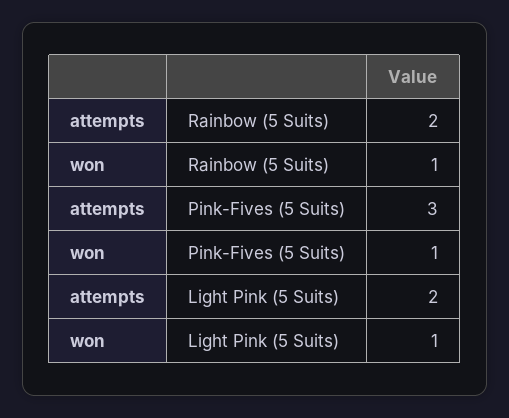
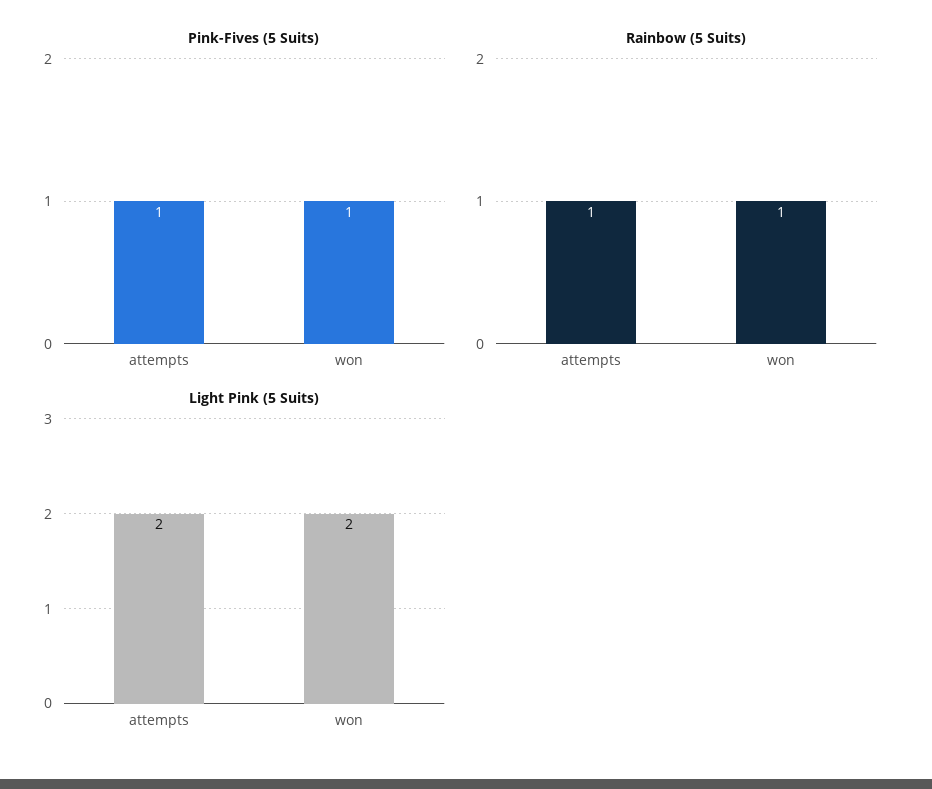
Rainbow (5 Suits), attempts: 2 -> 1
Pink-Fives (5 Suits), attempts: 3 -> 1
Light Pink (5 Suits), won: 1 -> 2

